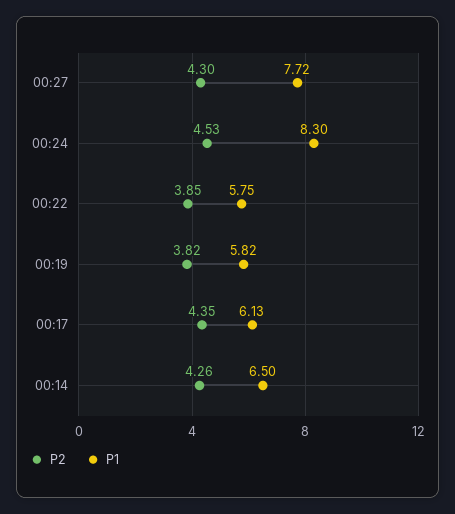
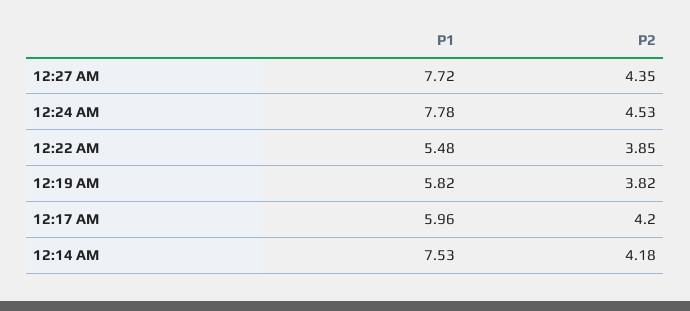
P2, 00:27: 4.3 -> 4.35
P1, 00:24: 8.3 -> 7.78
P1, 00:22: 5.75 -> 5.48
P2, 00:17: 4.35 -> 4.2
P1, 00:17: 6.13 -> 5.96
P2, 00:14: 4.26 -> 4.18
P1, 00:14: 6.5 -> 7.53

